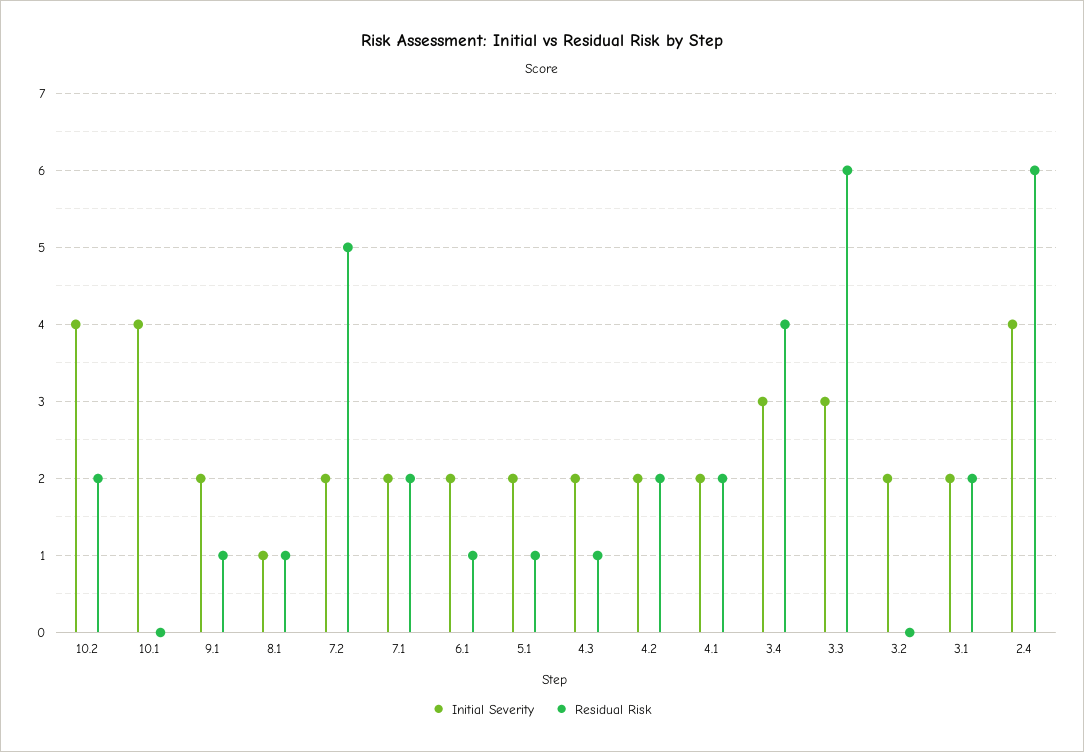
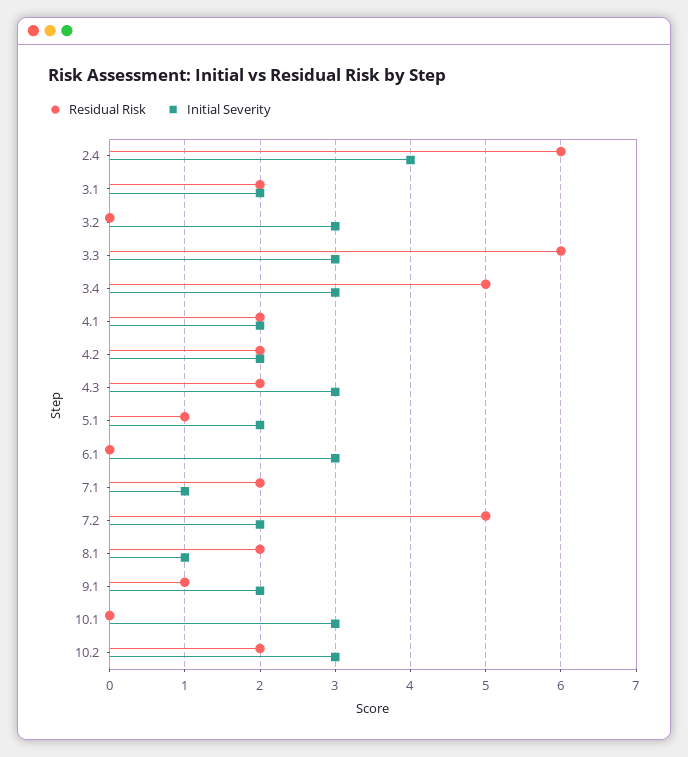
Initial Severity, 10.2: 4 -> 3
Initial Severity, 10.1: 4 -> 3
Residual Risk, 8.1: 1 -> 2
Initial Severity, 7.1: 2 -> 1
Initial Severity, 6.1: 2 -> 3
Residual Risk, 6.1: 1 -> 0
Initial Severity, 4.3: 2 -> 3
Residual Risk, 4.3: 1 -> 2
Residual Risk, 3.4: 4 -> 5
Initial Severity, 3.2: 2 -> 3

